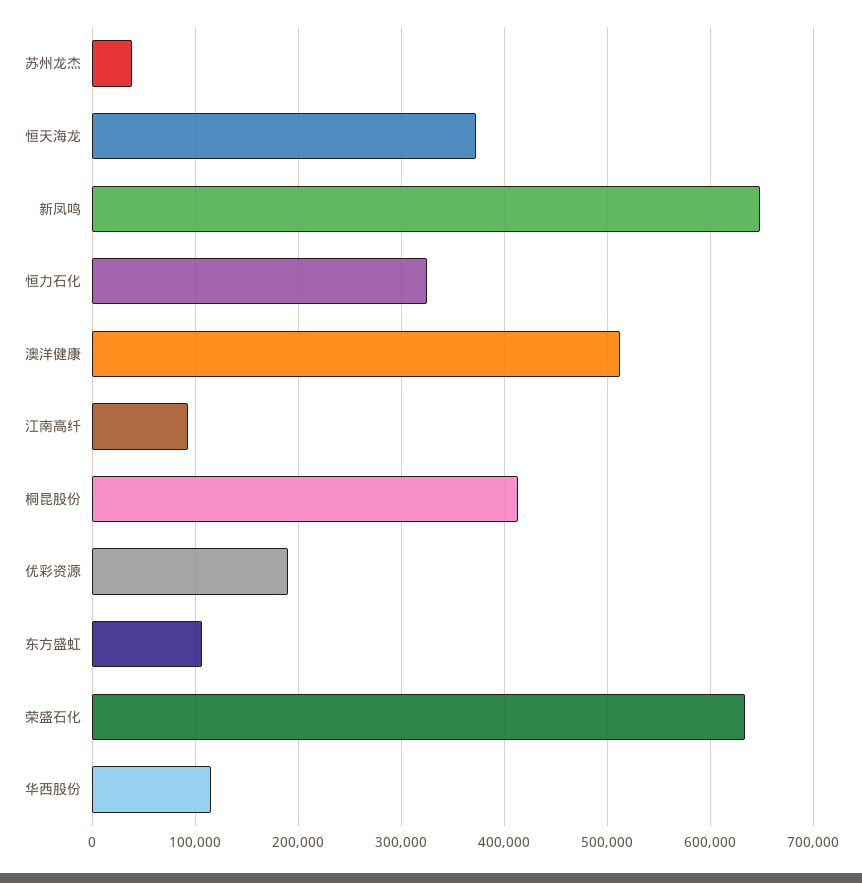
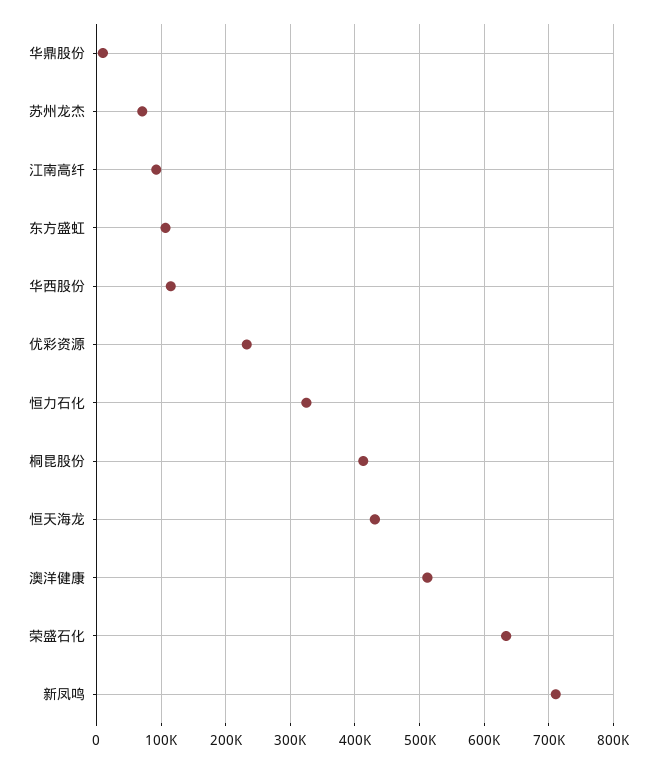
苏州龙杰: 40000 -> 70000
恒天海龙: 370000 -> 430000
新凤鸣: 650000 -> 710000
优彩资源: 190000 -> 230000
华鼎股份: none -> 10000

